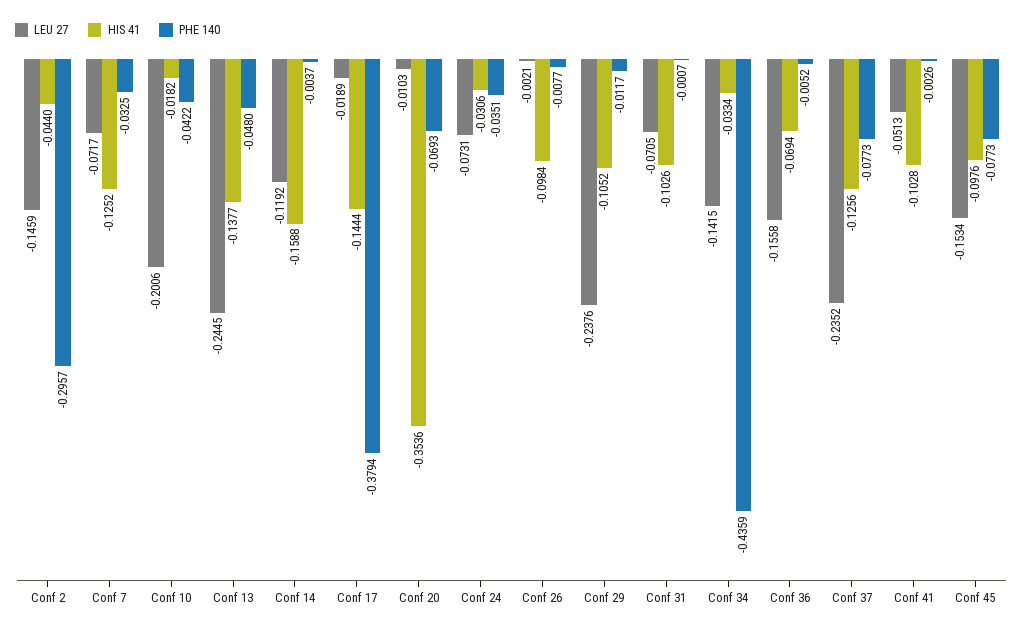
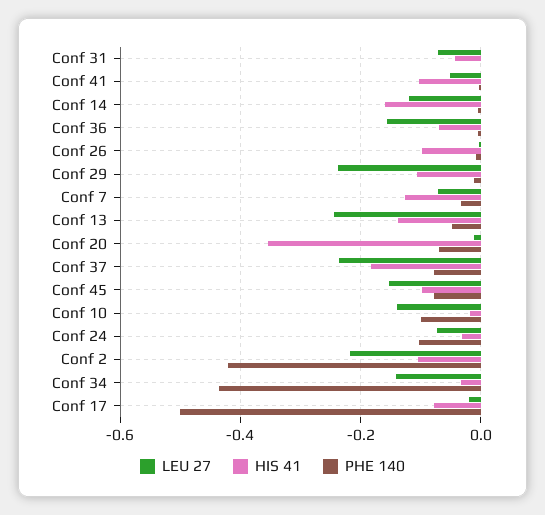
LEU 27, Conf 2: -0.1459 -> -0.22
HIS 41, Conf 2: -0.044 -> -0.1
PHE 140, Conf 2: -0.2957 -> -0.42
LEU 27, Conf 10: -0.2006 -> -0.14
PHE 140, Conf 10: -0.0422 -> -0.1
HIS 41, Conf 17: -0.1444 -> -0.08
PHE 140, Conf 17: -0.3794 -> -0.5
PHE 140, Conf 24: -0.0351 -> -0.1
HIS 41, Conf 31: -0.1026 -> -0.04
HIS 41, Conf 37: -0.1256 -> -0.18

